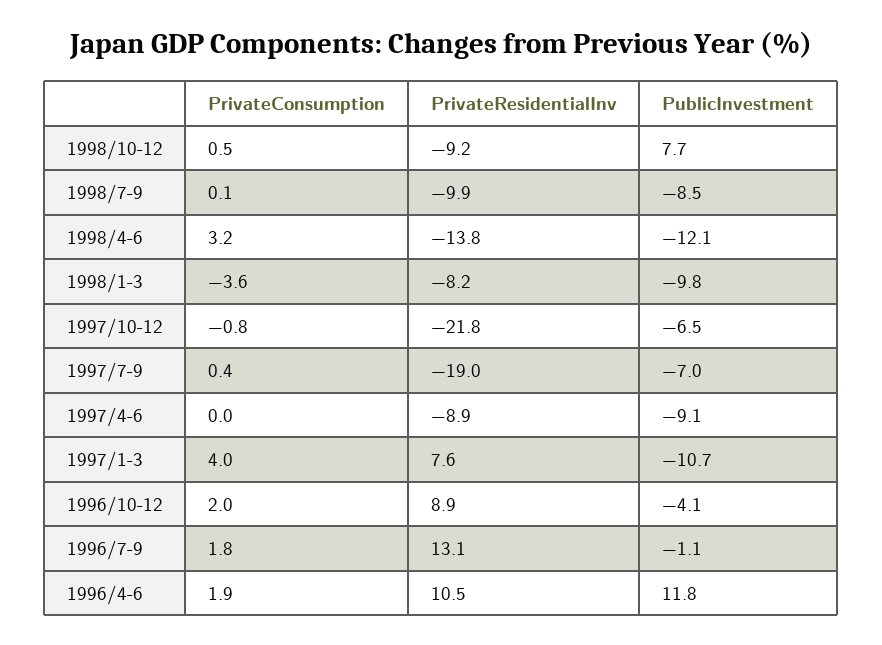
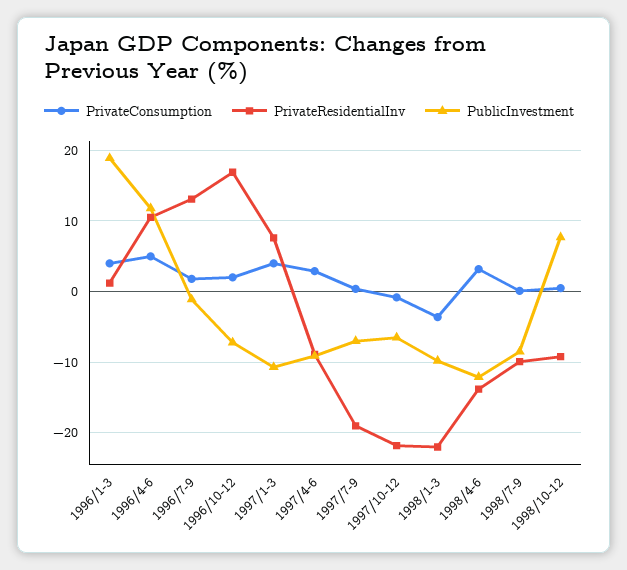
PrivateResidentialInv, 1998/1-3: -8.2 -> -22
PrivateConsumption, 1997/4-6: 0 -> 3
PrivateResidentialInv, 1996/10-12: 8.9 -> 17
PublicInvestment, 1996/10-12: -4.1 -> -7
PrivateConsumption, 1996/4-6: 1.9 -> 5
PrivateConsumption, 1996/1-3: none -> 4
PrivateResidentialInv, 1996/1-3: none -> 1
PublicInvestment, 1996/1-3: none -> 19

